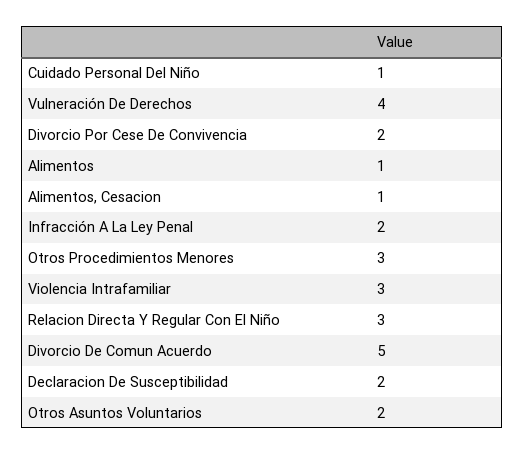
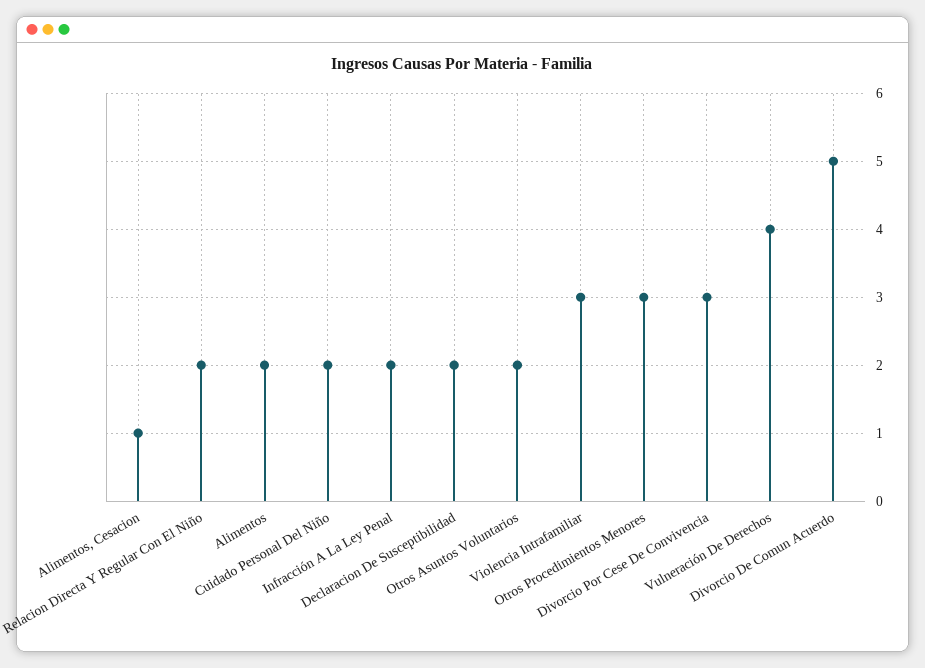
Cuidado Personal Del Niño: 1 -> 2
Divorcio Por Cese De Convivencia: 2 -> 3
Alimentos: 1 -> 2
Relacion Directa Y Regular Con El Niño: 3 -> 2

